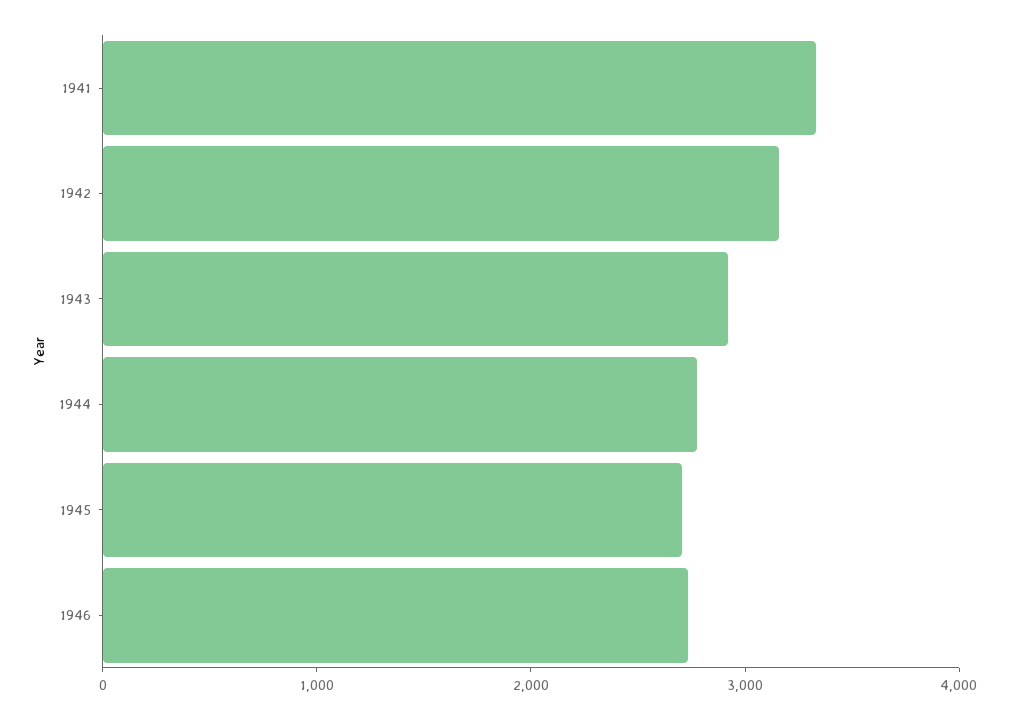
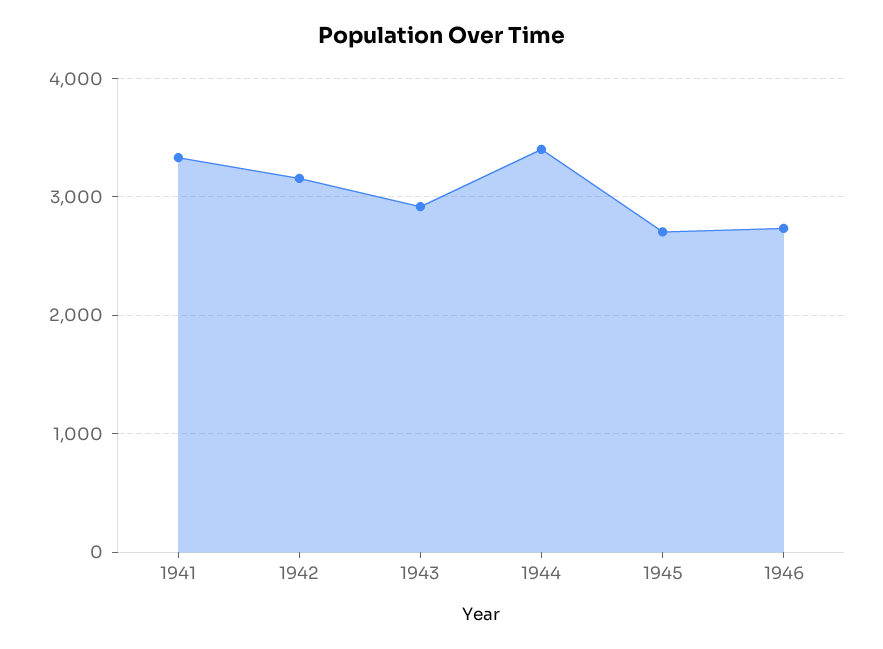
1944: 2800 -> 3400

